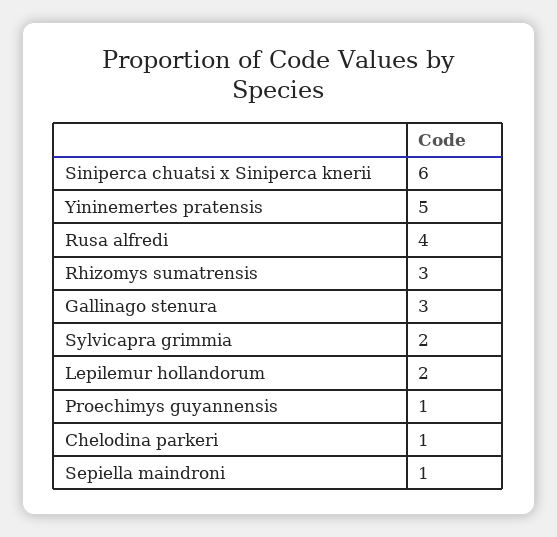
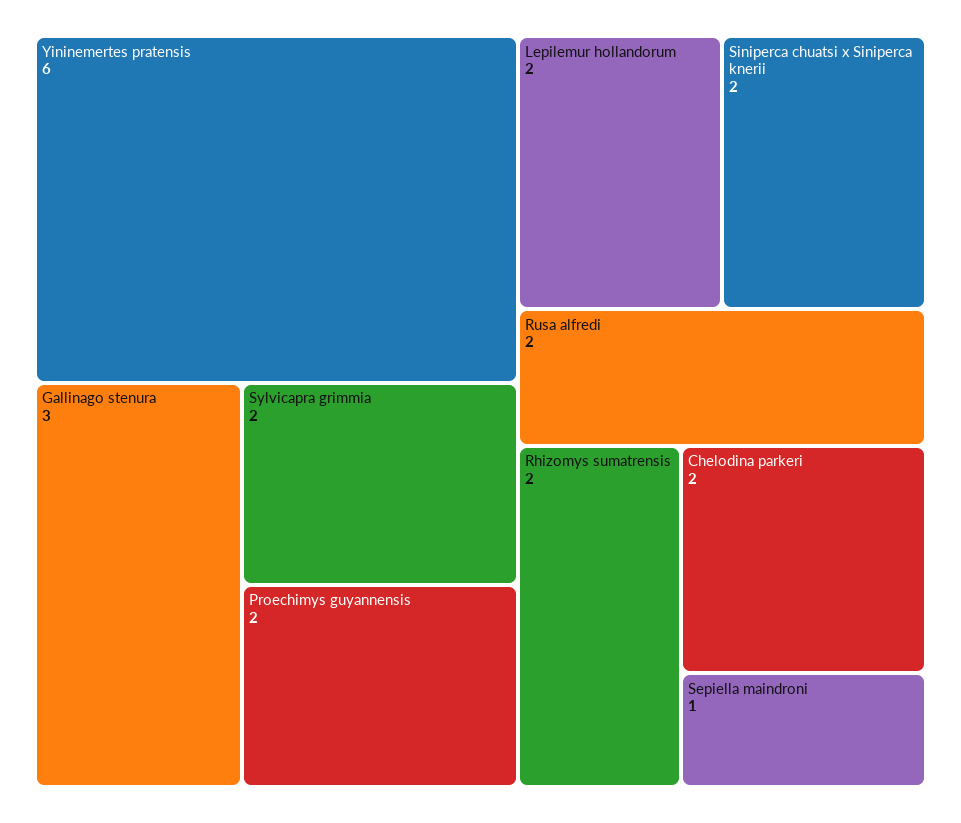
Siniperca chuatsi x Siniperca knerii: 6 -> 2
Yininemertes pratensis: 5 -> 6
Rusa alfredi: 4 -> 2
Rhizomys sumatrensis: 3 -> 2
Proechimys guyannensis: 1 -> 2
Chelodina parkeri: 1 -> 2

